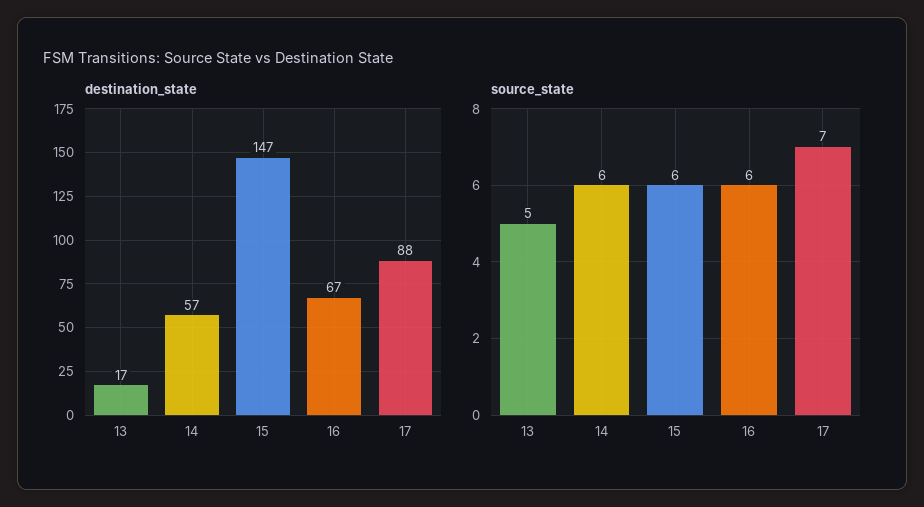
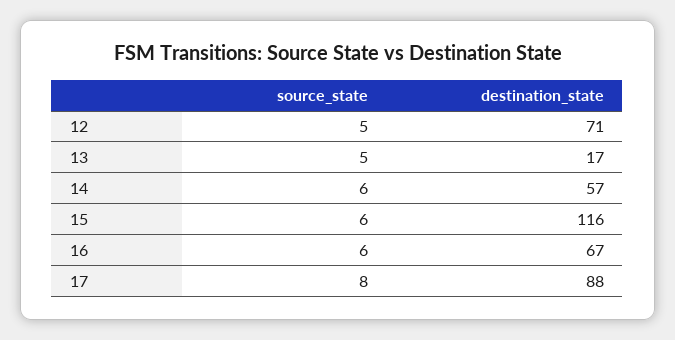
destination_state, 15: 147 -> 116
source_state, 17: 7 -> 8
source_state, 12: none -> 5
destination_state, 12: none -> 71

